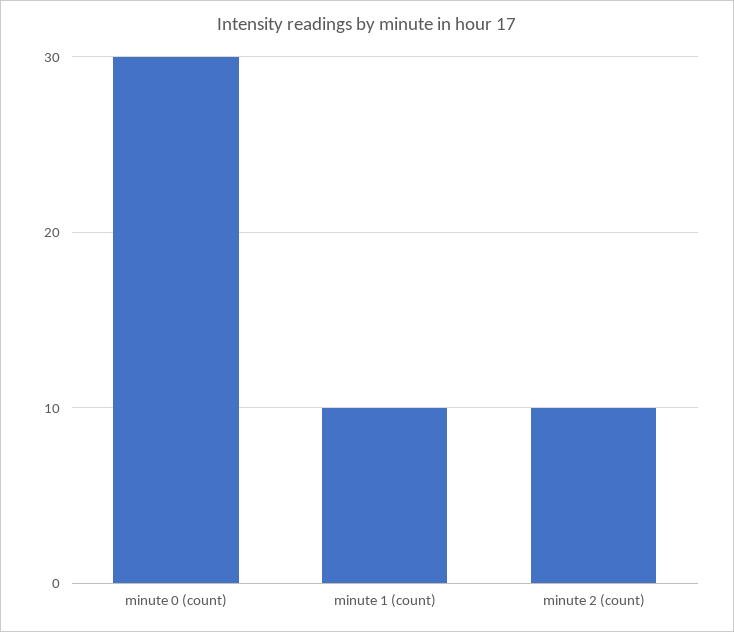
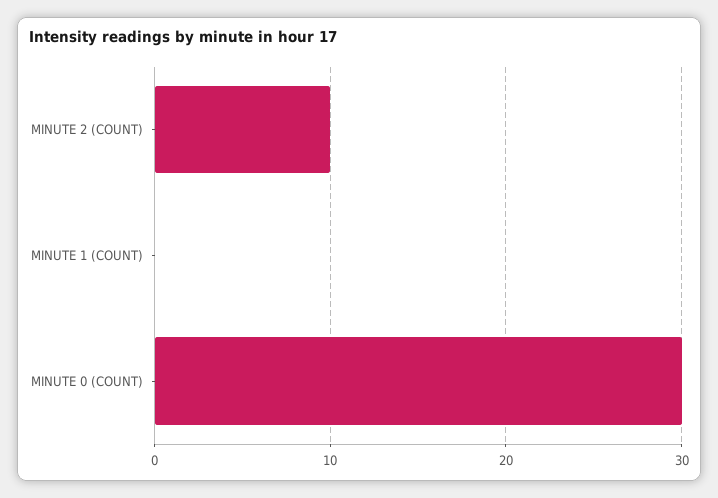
minute 1 (count): 10 -> 0

